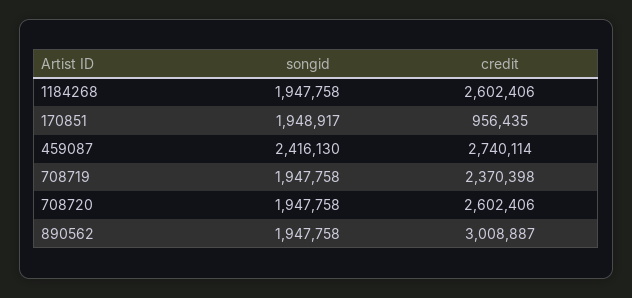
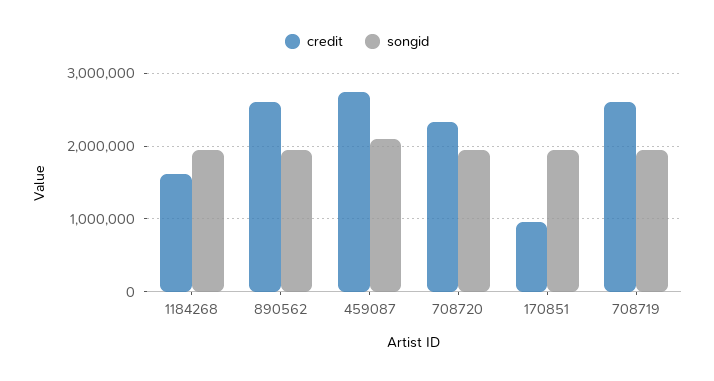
credit, 1184268: 2602406 -> 1600000
songid, 459087: 2416130 -> 2100000
credit, 708719: 2370398 -> 2600000
credit, 708720: 2602406 -> 2300000
credit, 890562: 3008887 -> 2600000

